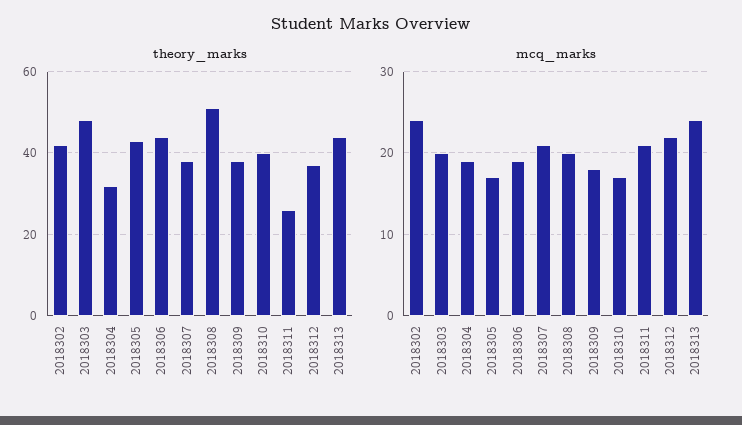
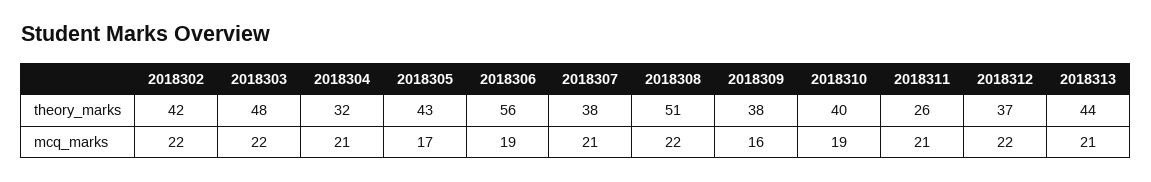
theory_marks, 2018306: 45 -> 56
mcq_marks, 2018302: 24 -> 22
mcq_marks, 2018303: 20 -> 22
mcq_marks, 2018304: 19 -> 21
mcq_marks, 2018308: 20 -> 22
mcq_marks, 2018309: 18 -> 16
mcq_marks, 2018310: 17 -> 19
mcq_marks, 2018313: 24 -> 21

